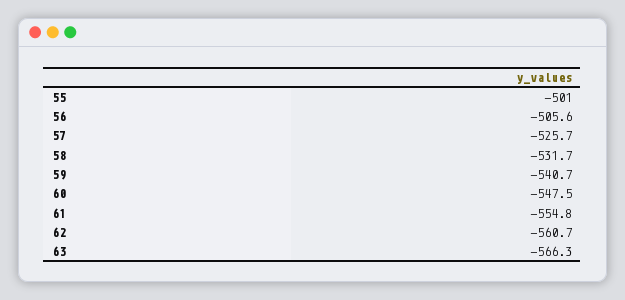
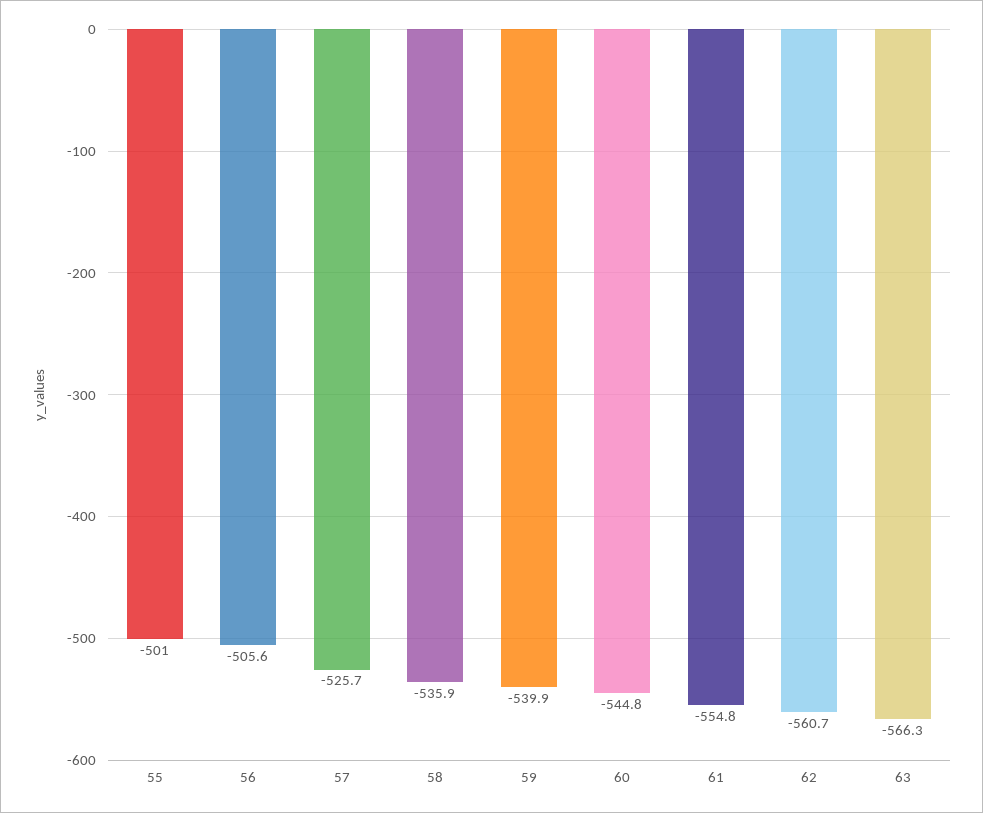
58: -531.7 -> -535.9
59: -540.7 -> -539.9
60: -547.5 -> -544.8

